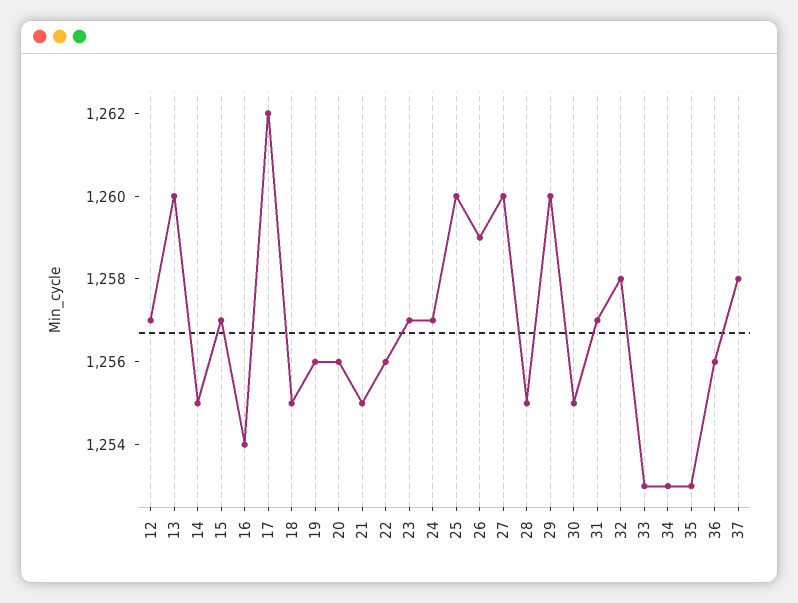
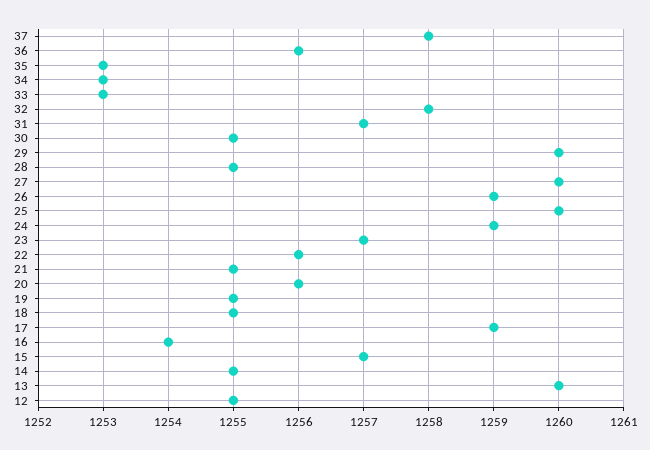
12: 1257 -> 1255
17: 1262 -> 1259
19: 1256 -> 1255
24: 1257 -> 1259

